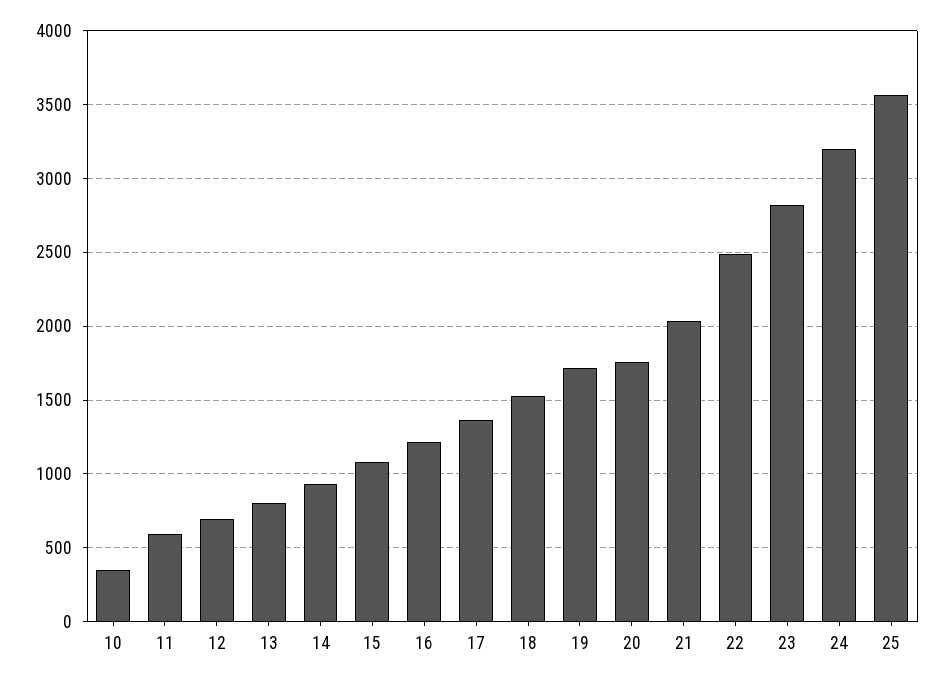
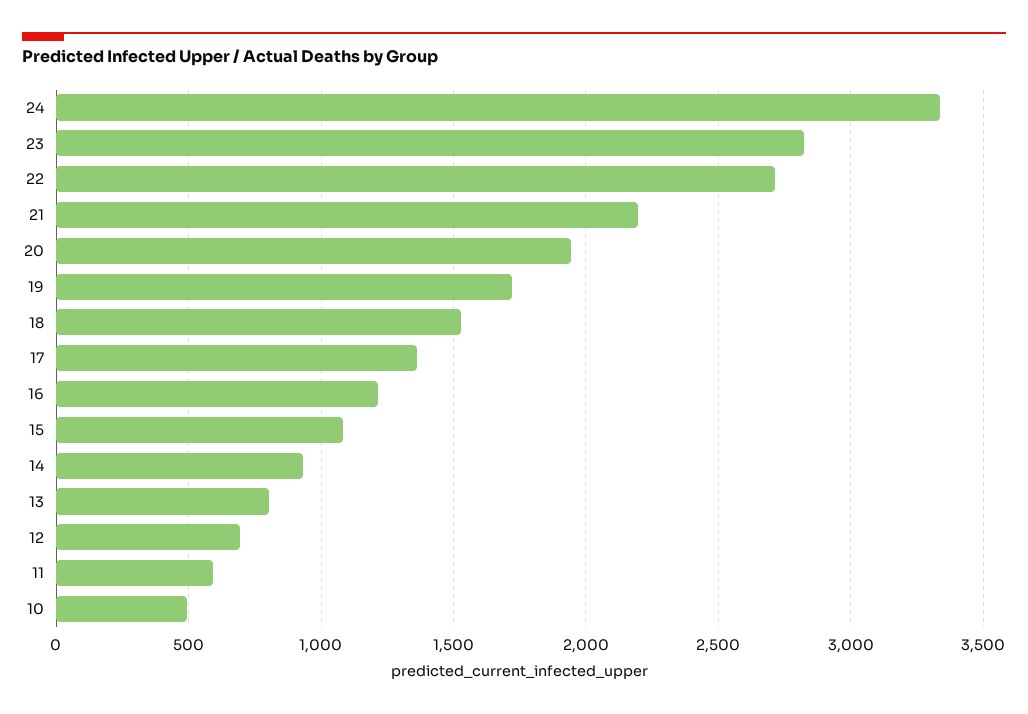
10: 350 -> 500
20: 1750 -> 1950
21: 2050 -> 2200
22: 2500 -> 2700
24: 3200 -> 3350
25: 3550 -> none

